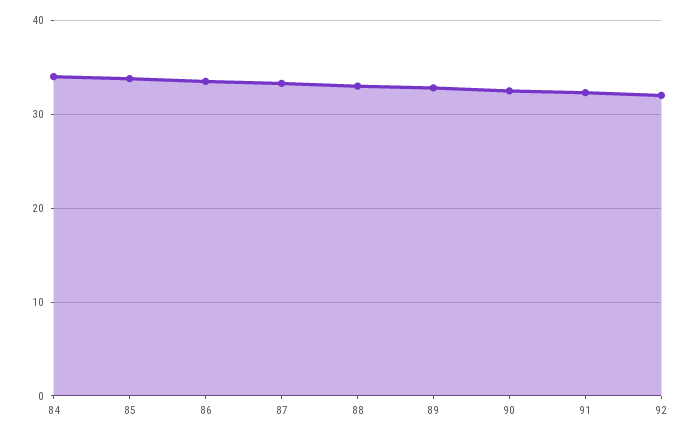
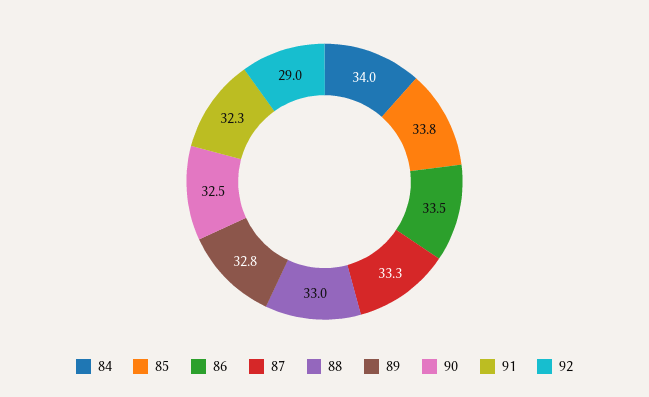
92: 32 -> 29

